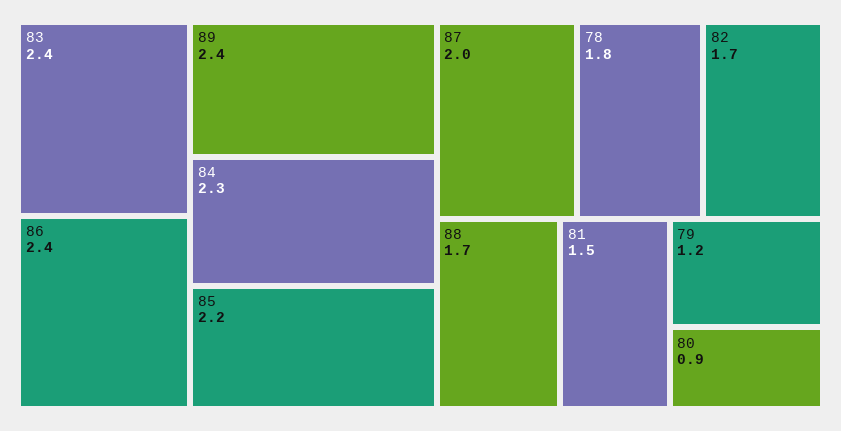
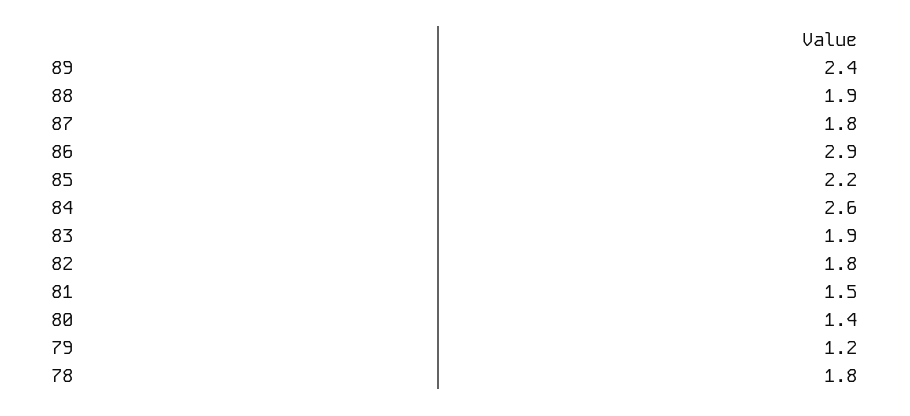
83: 2.4 -> 1.9
86: 2.4 -> 2.9
84: 2.3 -> 2.6
87: 2 -> 1.8
82: 1.7 -> 1.8
88: 1.7 -> 1.9
80: 0.9 -> 1.4

